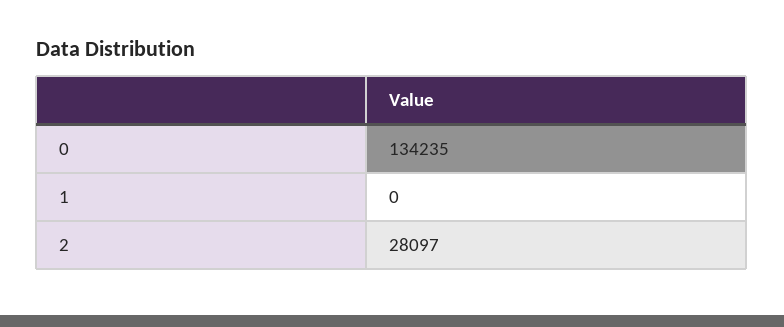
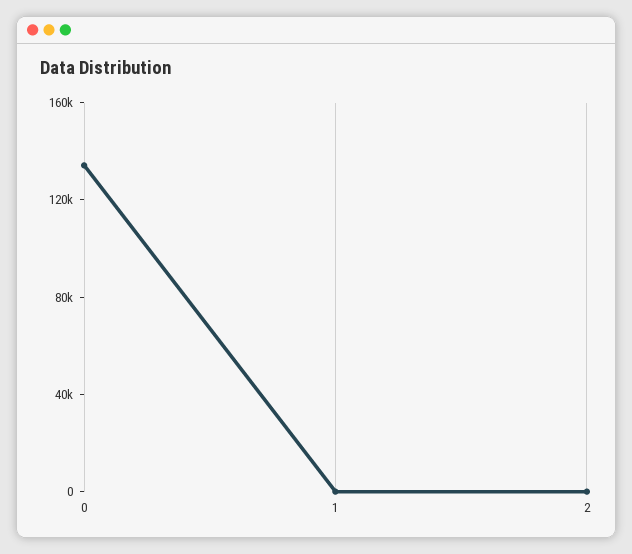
2: 28097 -> 0

